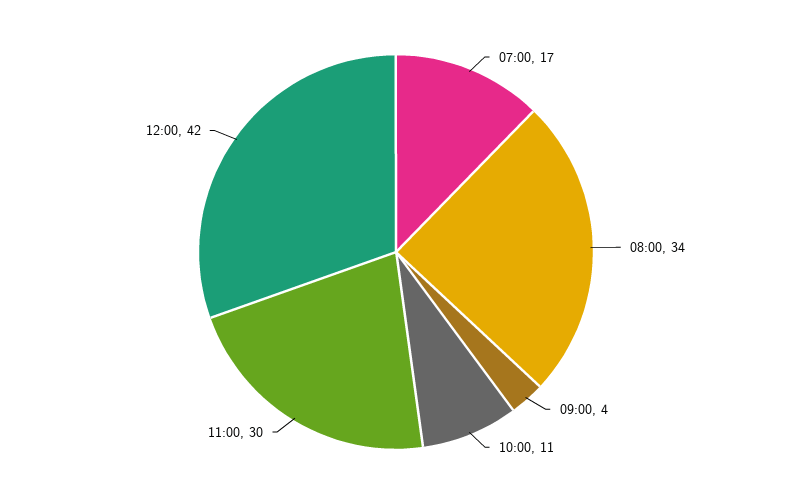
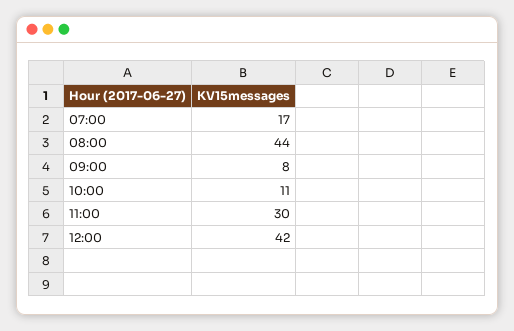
08:00: 34 -> 44
09:00: 4 -> 8

